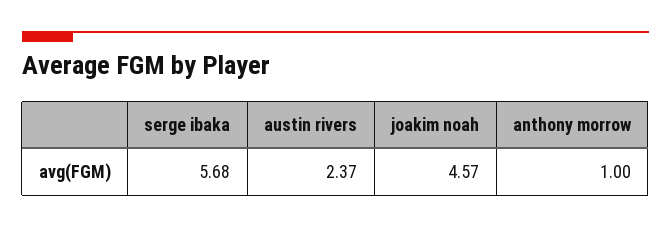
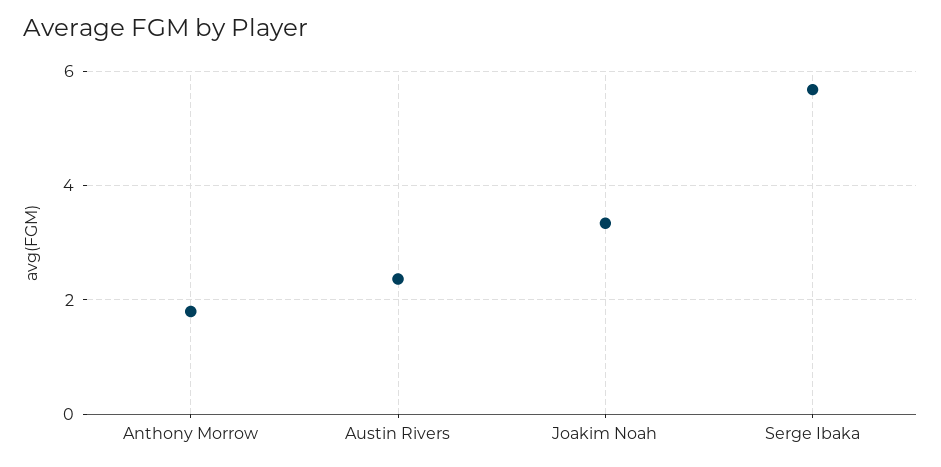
joakim noah: 4.57 -> 3.4
anthony morrow: 1 -> 1.8

